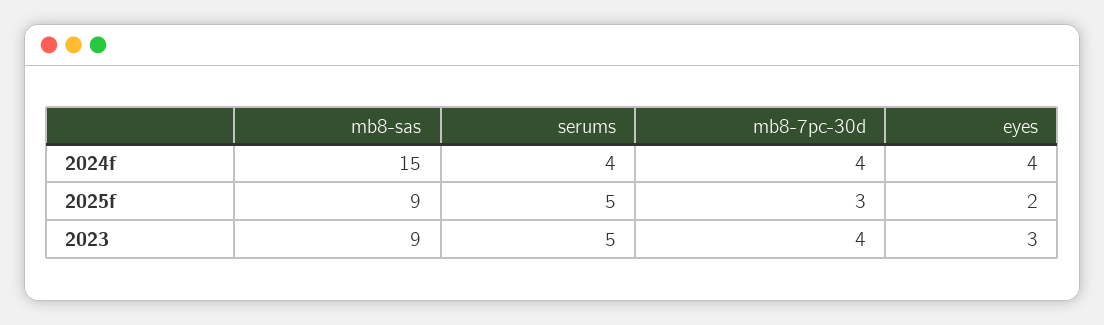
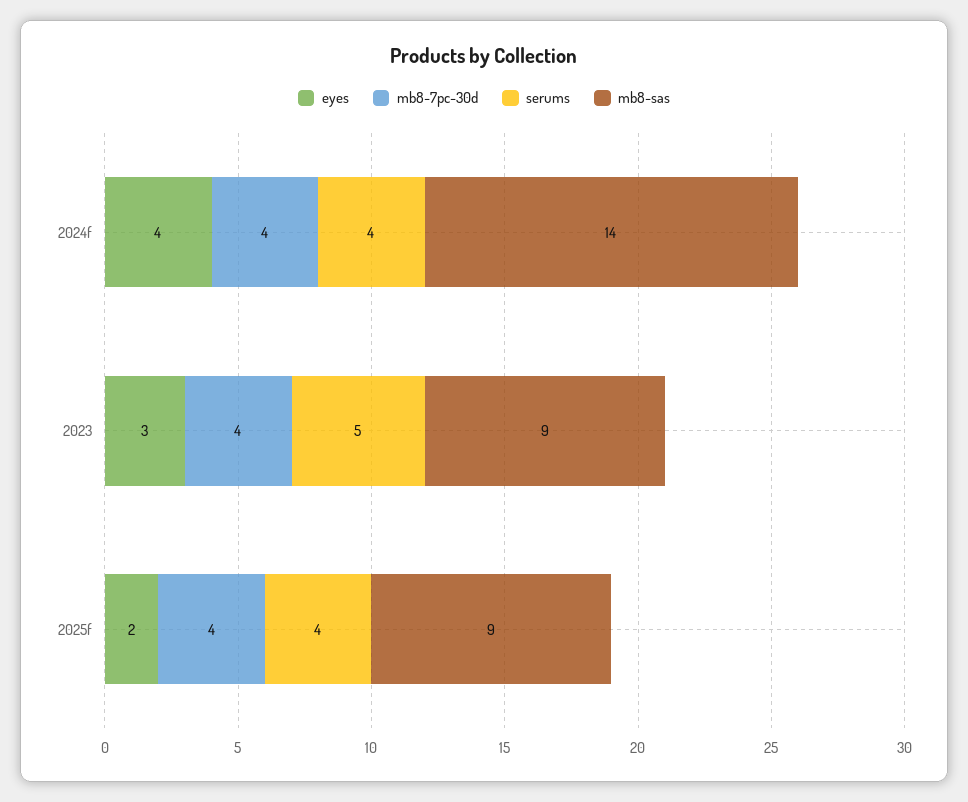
mb8-sas, 2024f: 15 -> 14
serums, 2025f: 5 -> 4
mb8-7pc-30d, 2025f: 3 -> 4

